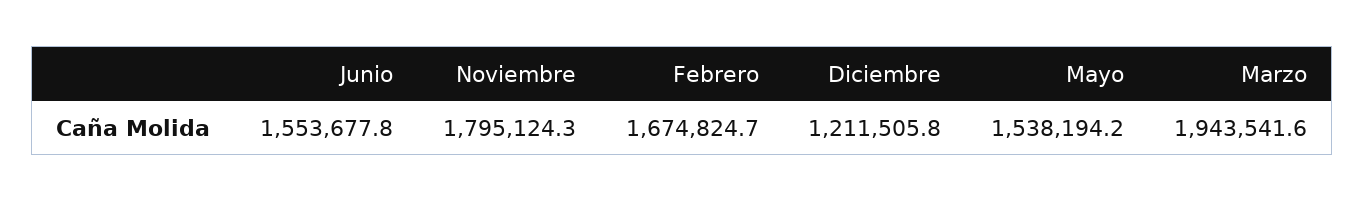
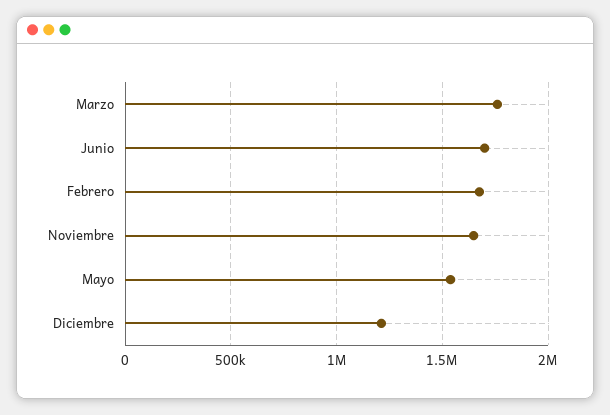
Junio: 1553677.8 -> 1700000
Noviembre: 1795124.3 -> 1650000
Marzo: 1943541.6 -> 1750000

